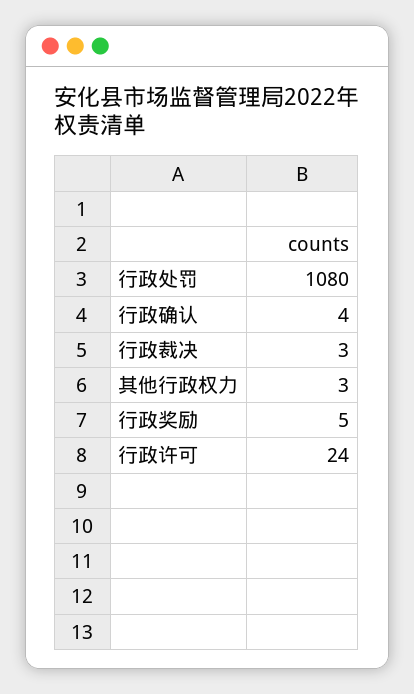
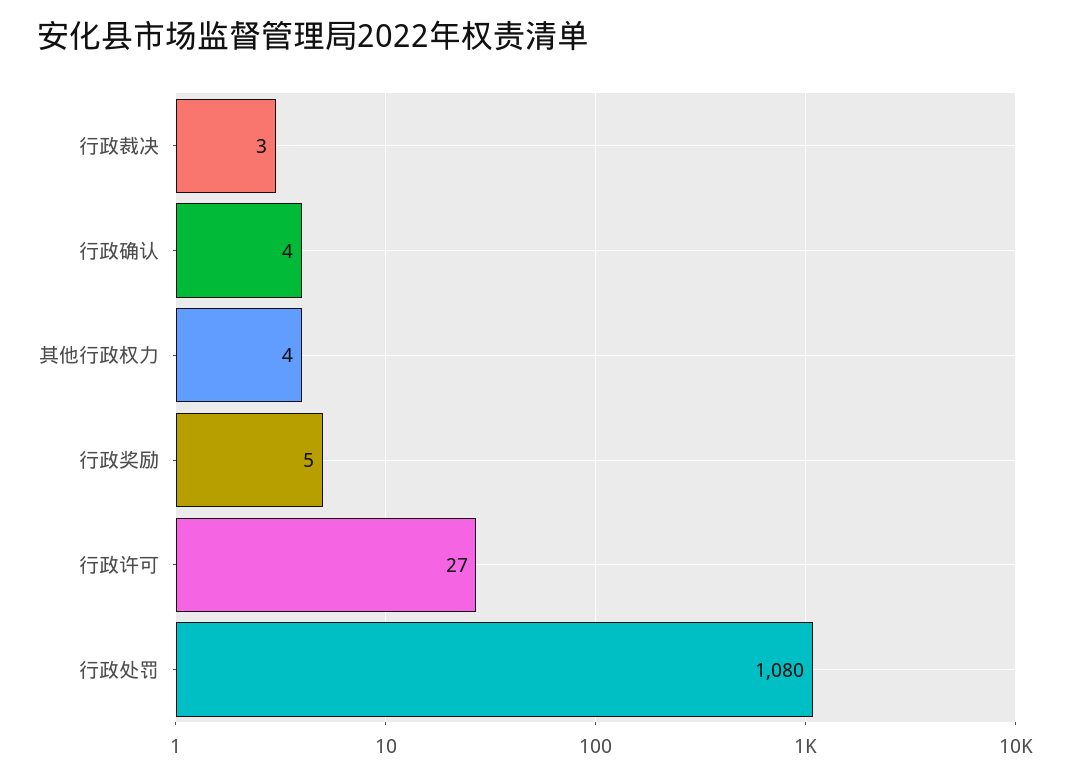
其他行政权力: 3 -> 4
行政许可: 24 -> 27

